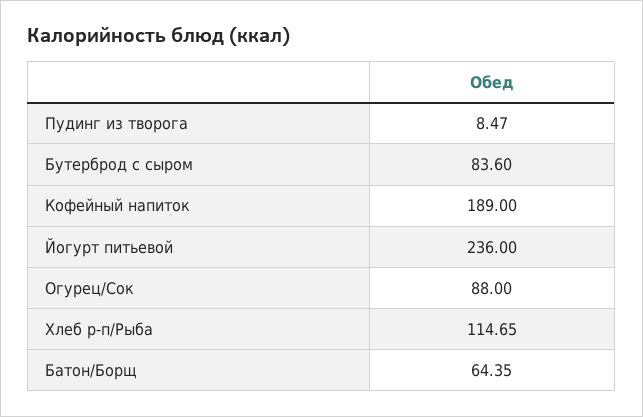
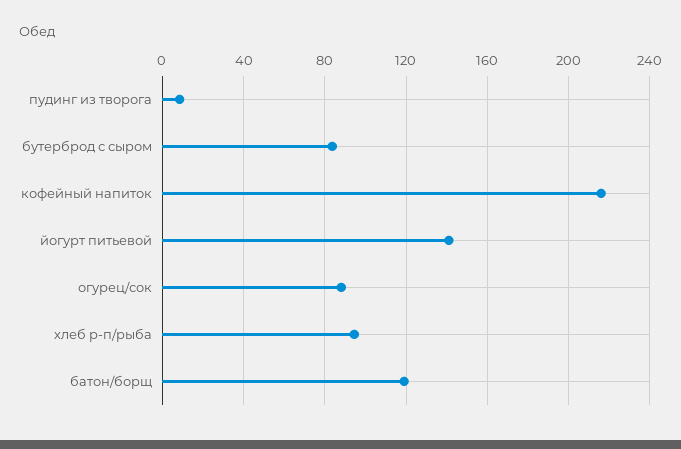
Кофейный напиток: 189 -> 215
Йогурт питьевой: 236 -> 140
Хлеб р-п/Рыба: 114.65 -> 95
Батон/Борщ: 64.35 -> 120

